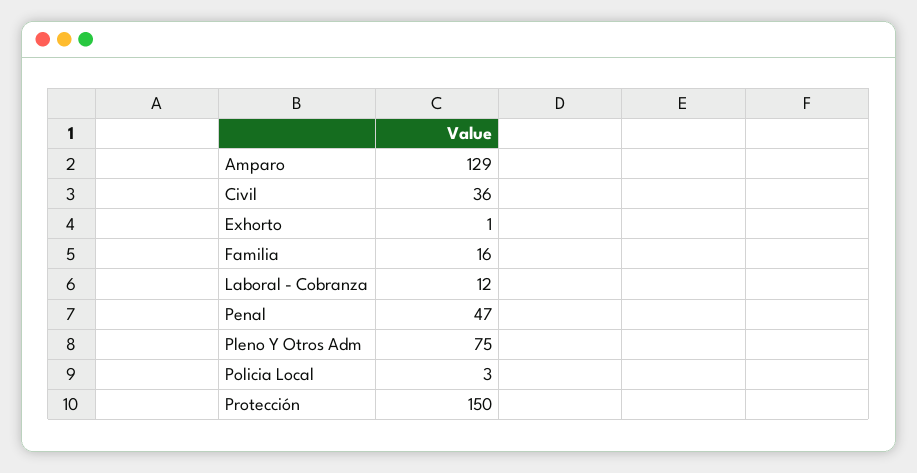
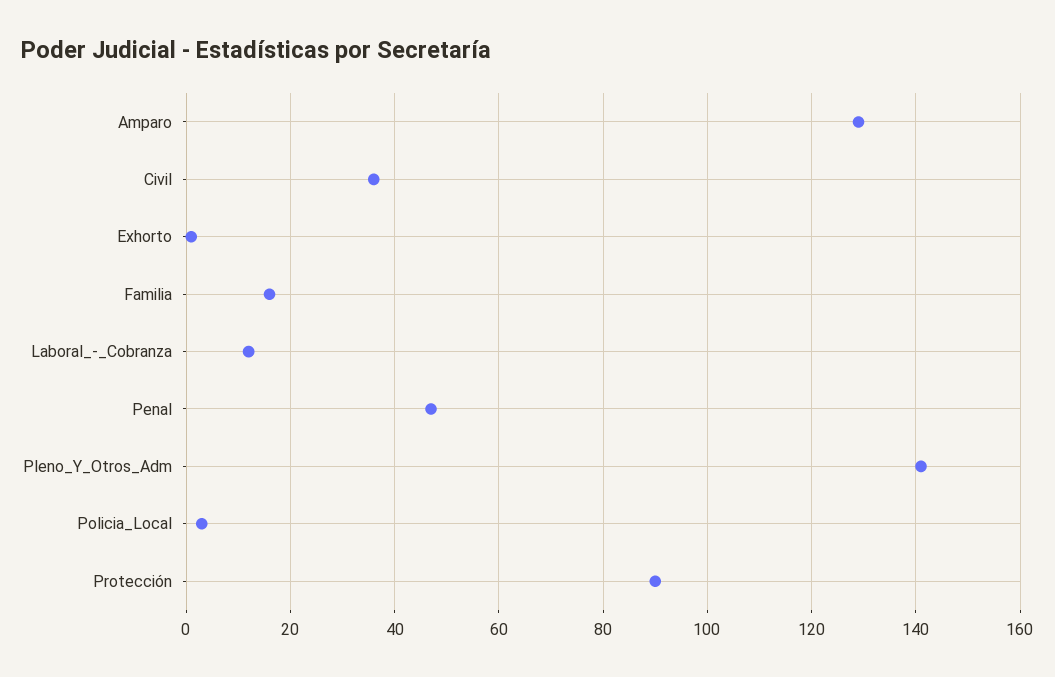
Pleno Y Otros Adm: 75 -> 140
Protección: 150 -> 90

